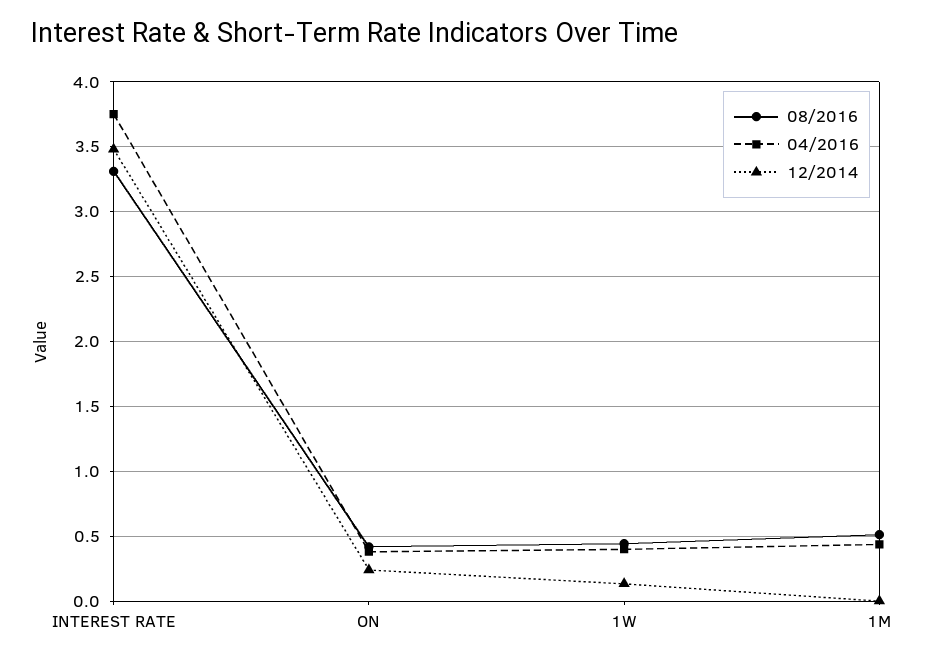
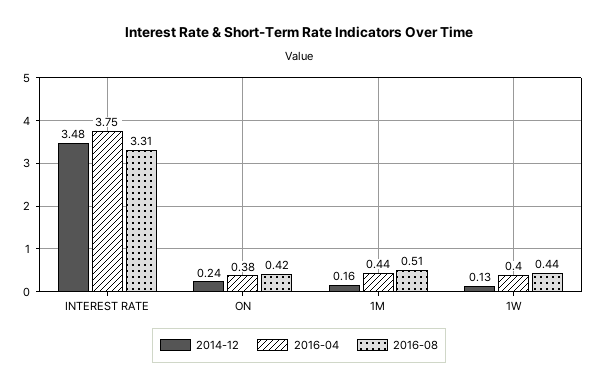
12/2014, 1M: 0 -> 0.16

